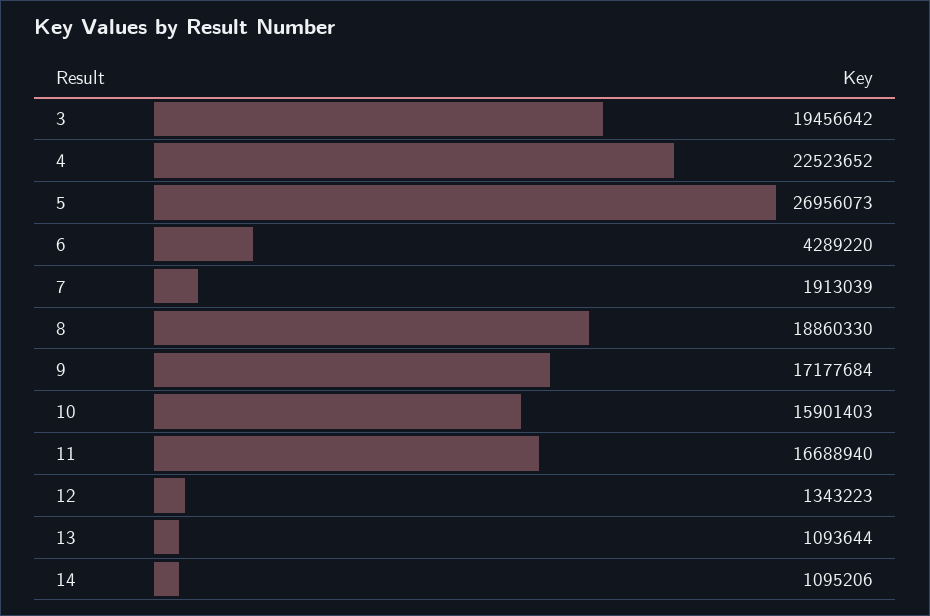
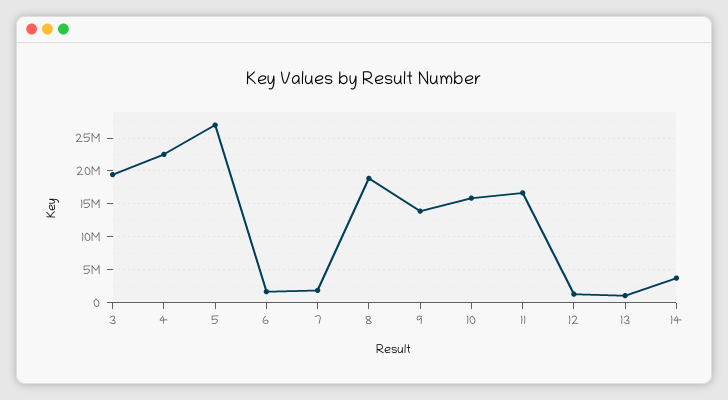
6: 4289220 -> 2000000
9: 17177684 -> 14000000
14: 1095206 -> 4000000

